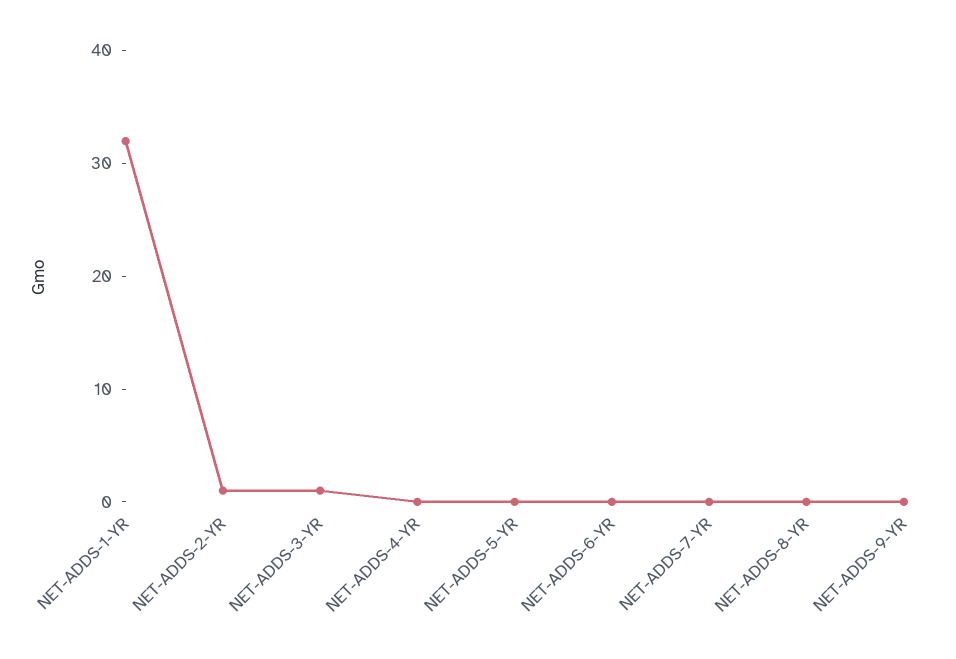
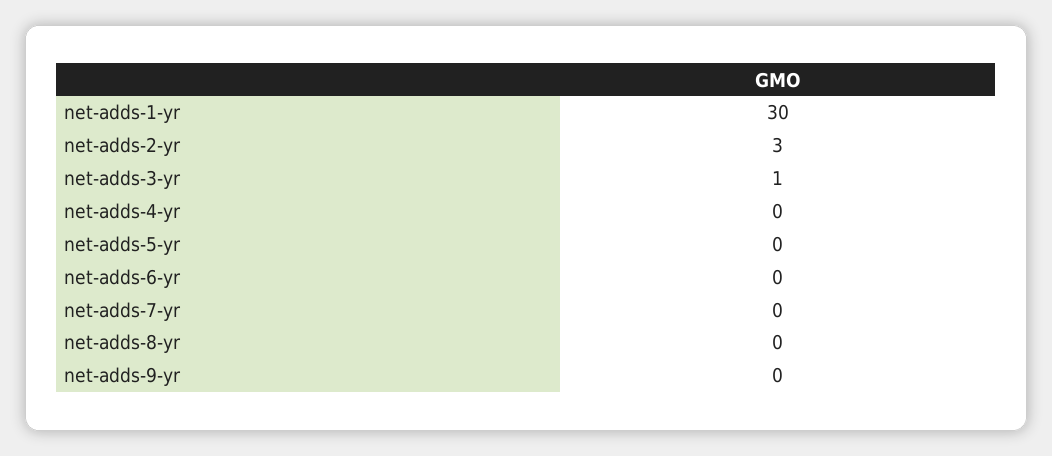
NET-ADDS-1-YR: 32 -> 30
NET-ADDS-2-YR: 1 -> 3

